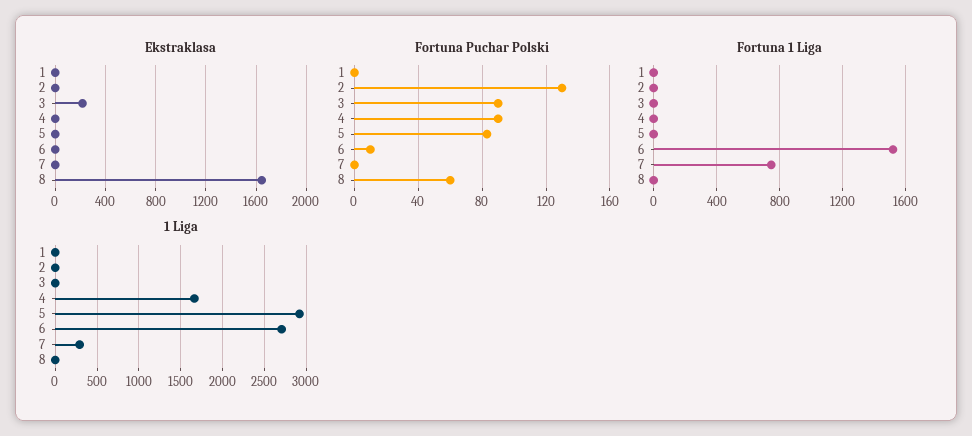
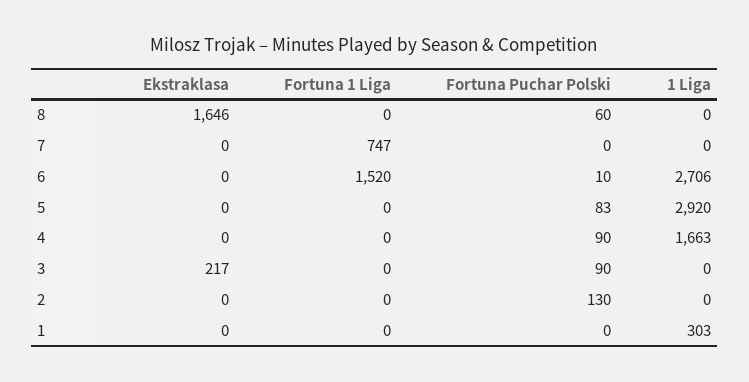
1 Liga, 1: 0 -> 303
1 Liga, 7: 300 -> 0

